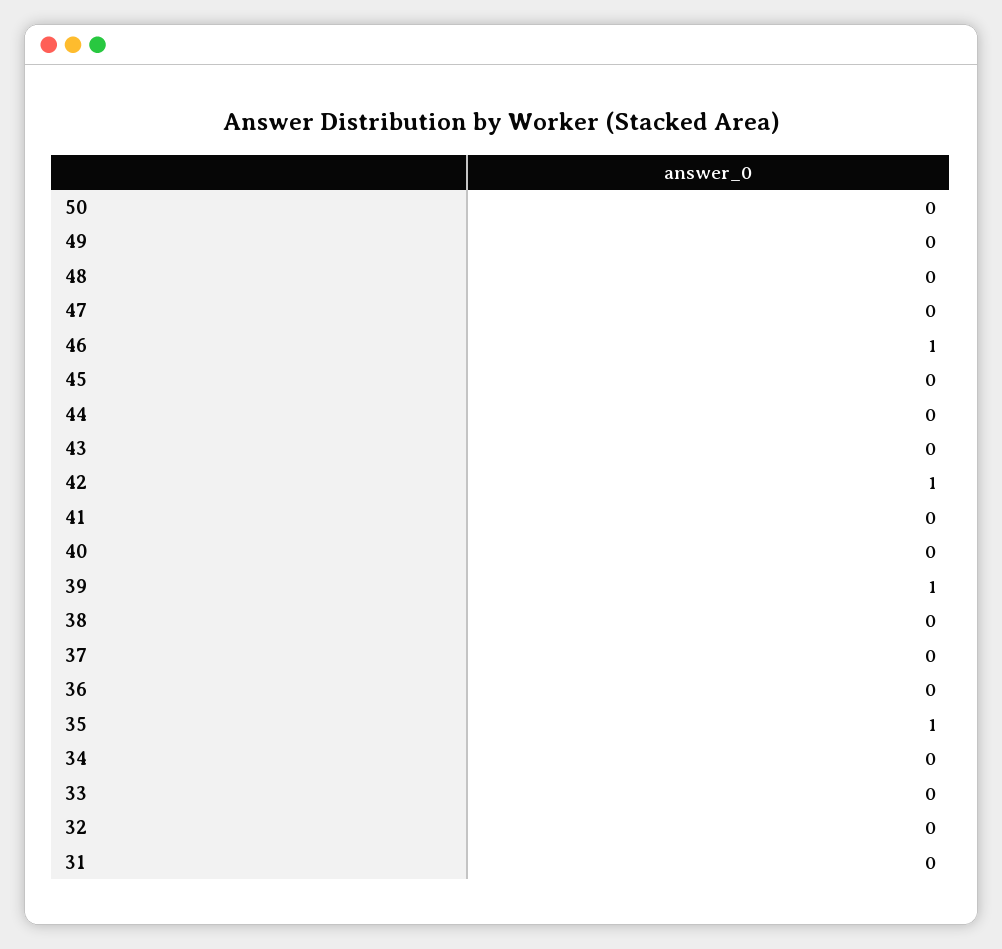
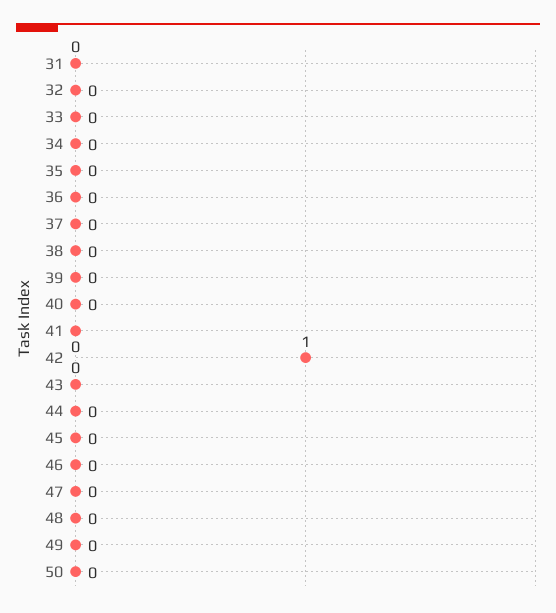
46: 1 -> 0
39: 1 -> 0
35: 1 -> 0

